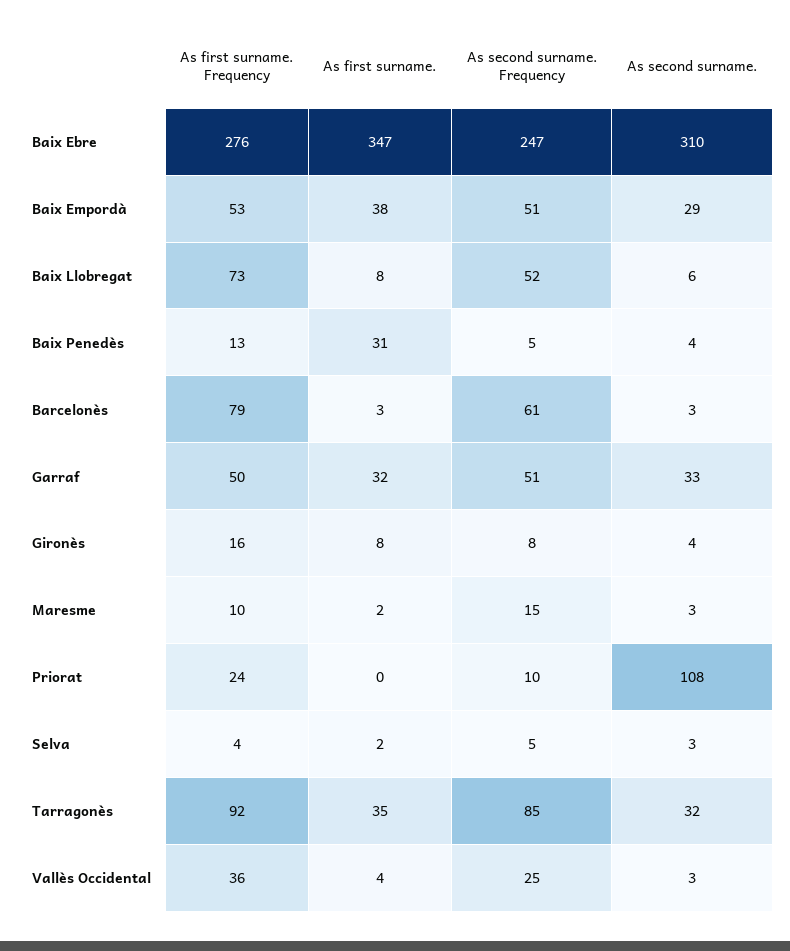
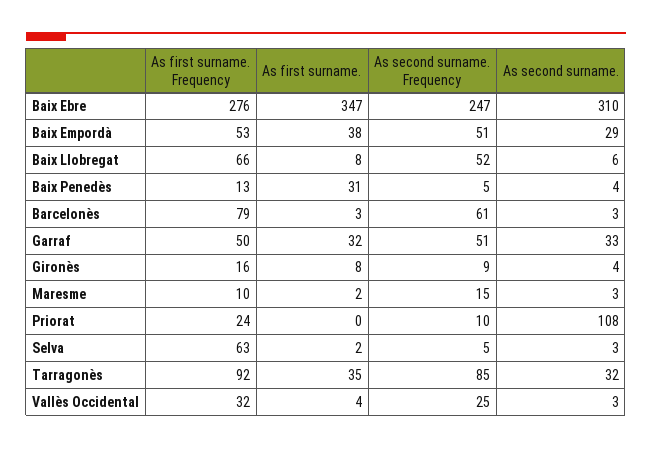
As first surname. Frequency, Baix Llobregat: 73 -> 66
As second surname. Frequency, Gironès: 8 -> 9
As first surname. Frequency, Selva: 4 -> 63
As first surname. Frequency, Vallès Occidental: 36 -> 32

